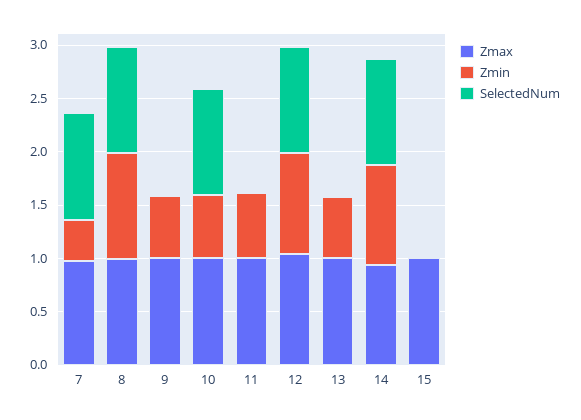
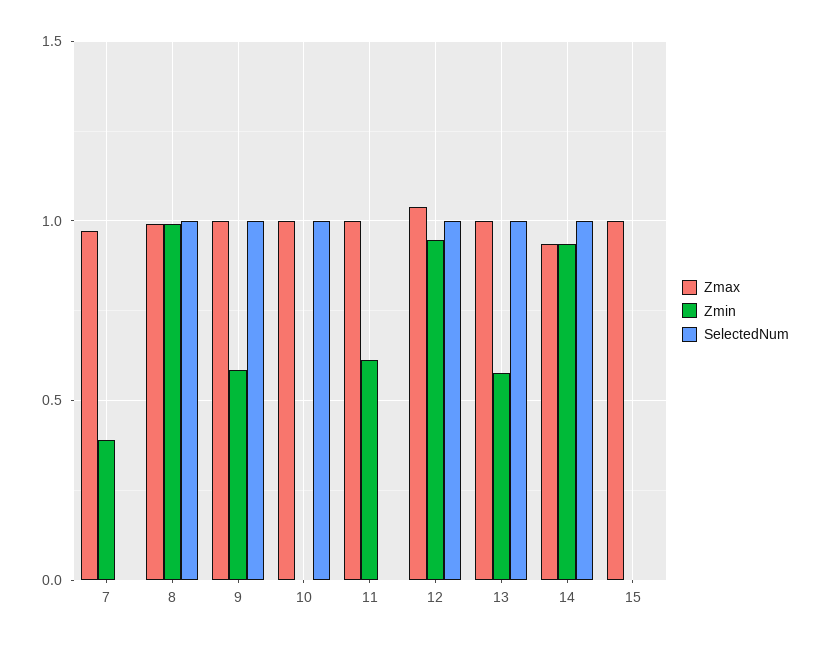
SelectedNum, 7: 1 -> 0
SelectedNum, 9: 0 -> 1
Zmin, 10: 0.6 -> 0
SelectedNum, 13: 0 -> 1

